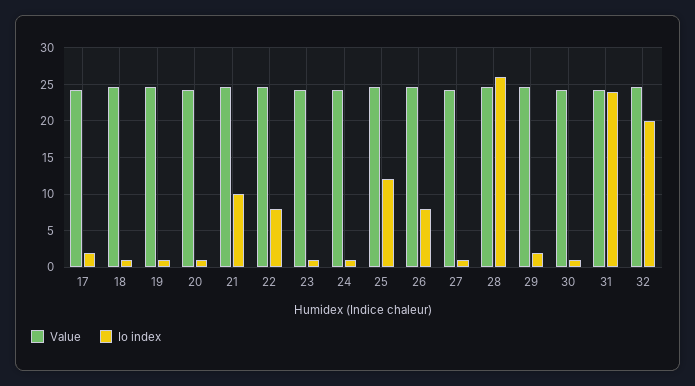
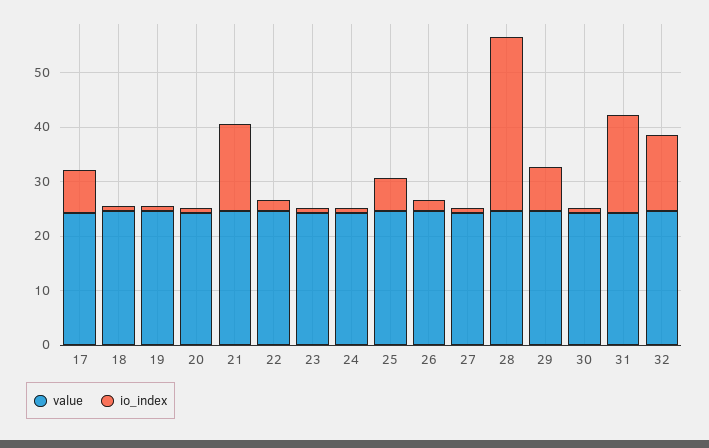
Io index, 17: 2 -> 8
Io index, 21: 10 -> 16
Io index, 22: 8 -> 2
Io index, 25: 12 -> 6
Io index, 26: 8 -> 2
Io index, 28: 26 -> 32
Io index, 29: 2 -> 8
Io index, 31: 24 -> 18
Io index, 32: 20 -> 14

